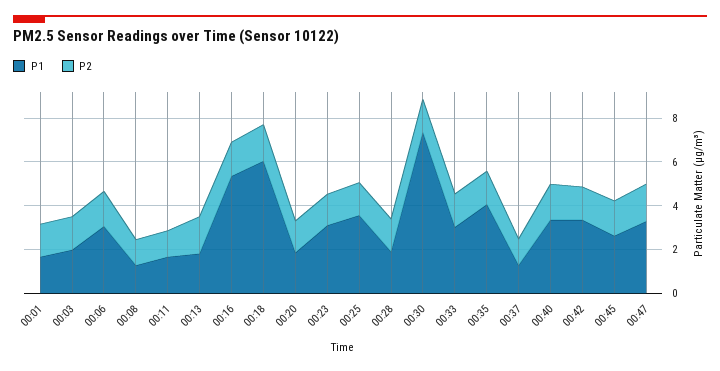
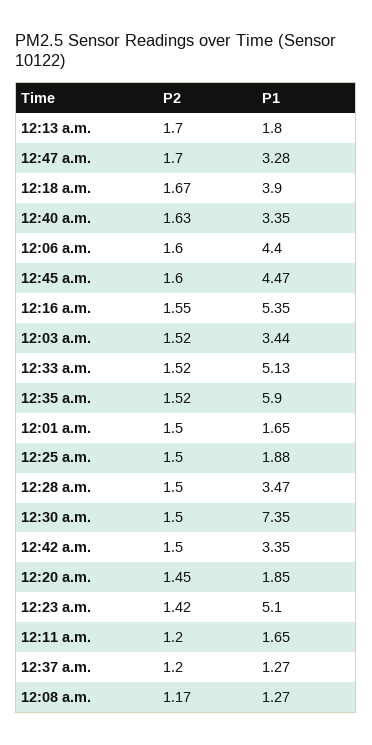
P1, 00:03: 2 -> 3.44
P1, 00:06: 3 -> 4.4
P1, 00:18: 6 -> 3.9
P1, 00:23: 3 -> 5.1
P1, 00:25: 3.5 -> 1.88
P1, 00:28: 2 -> 3.47
P1, 00:33: 3 -> 5.13
P1, 00:35: 4 -> 5.9
P1, 00:45: 2.5 -> 4.47

